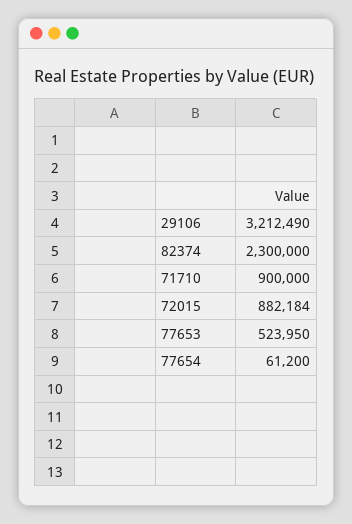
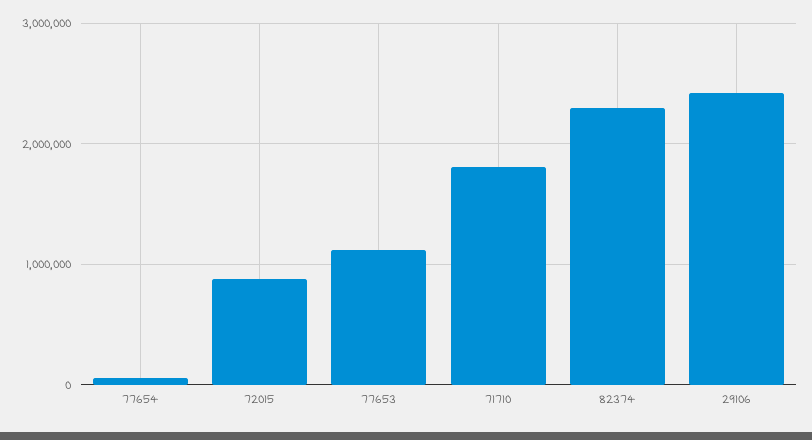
29106: 3212490 -> 2400000
71710: 900000 -> 1800000
77653: 523950 -> 1100000

